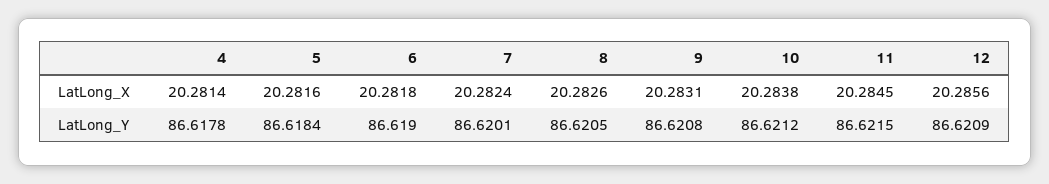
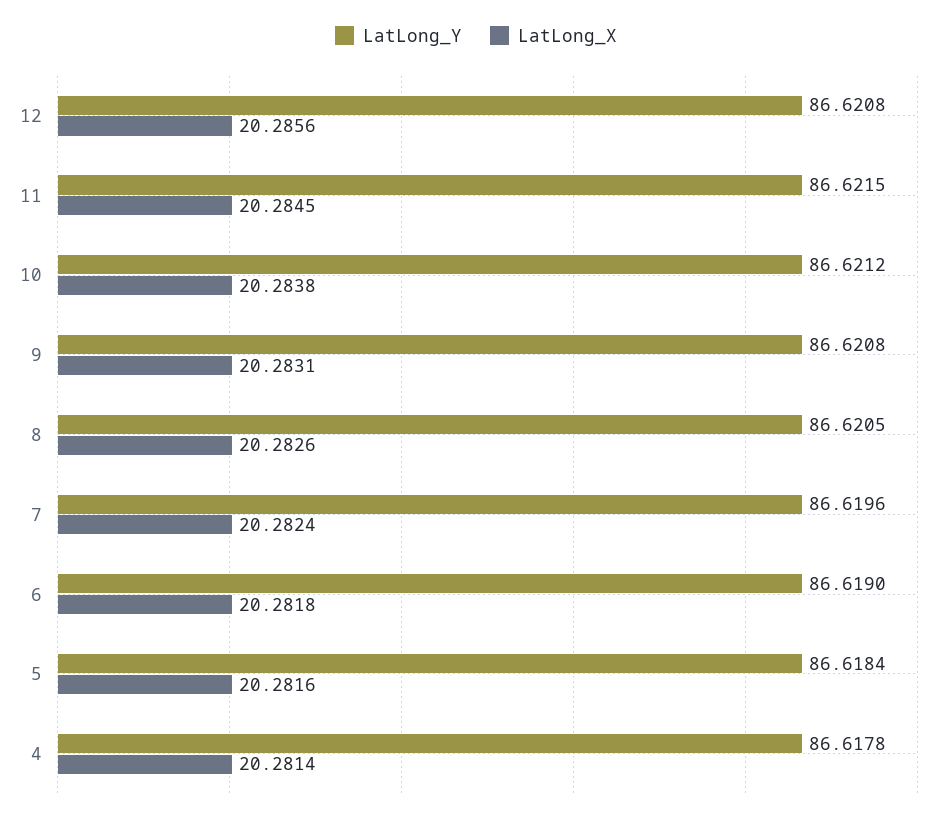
LatLong_Y, 7: 86.6201 -> 86.6196
LatLong_Y, 12: 86.6209 -> 86.6208

